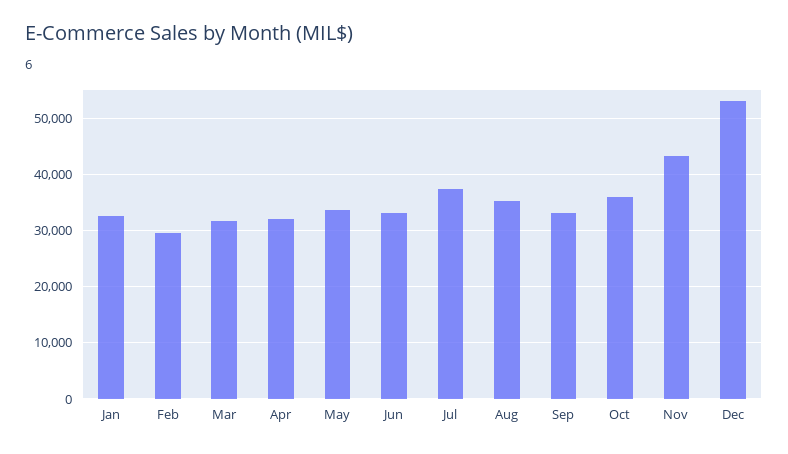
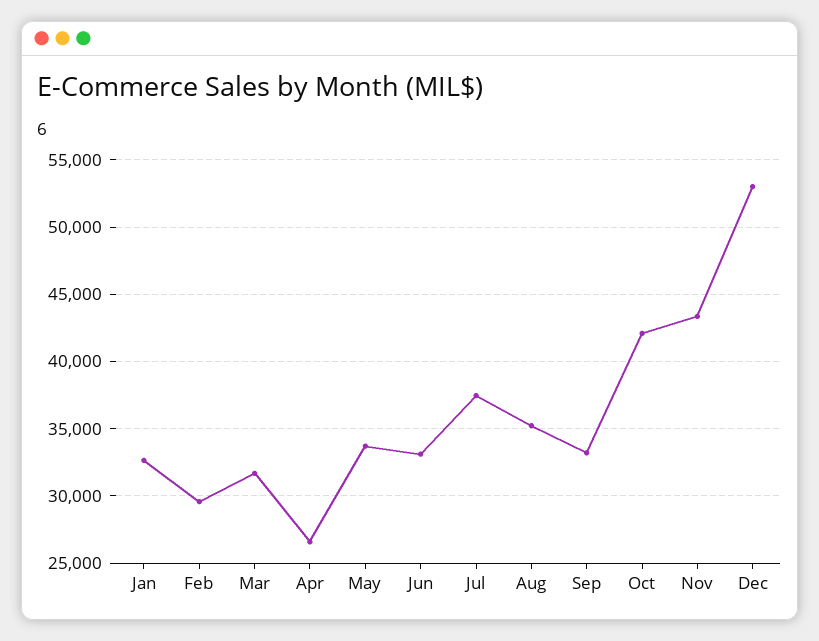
Apr: 32000 -> 26500
Oct: 36000 -> 42000

